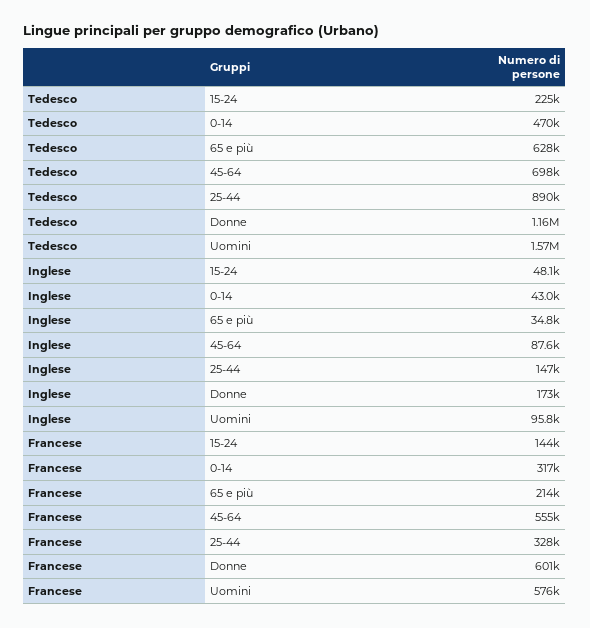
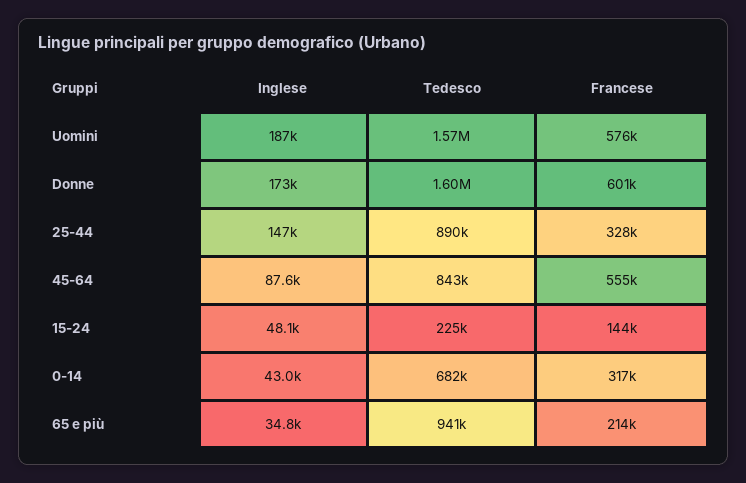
Tedesco, 0-14: 470000 -> 682000
Tedesco, 65 e più: 628000 -> 941000
Tedesco, 45-64: 698000 -> 843000
Tedesco, Donne: 1160000 -> 1600000
Inglese, Uomini: 95800 -> 187000

